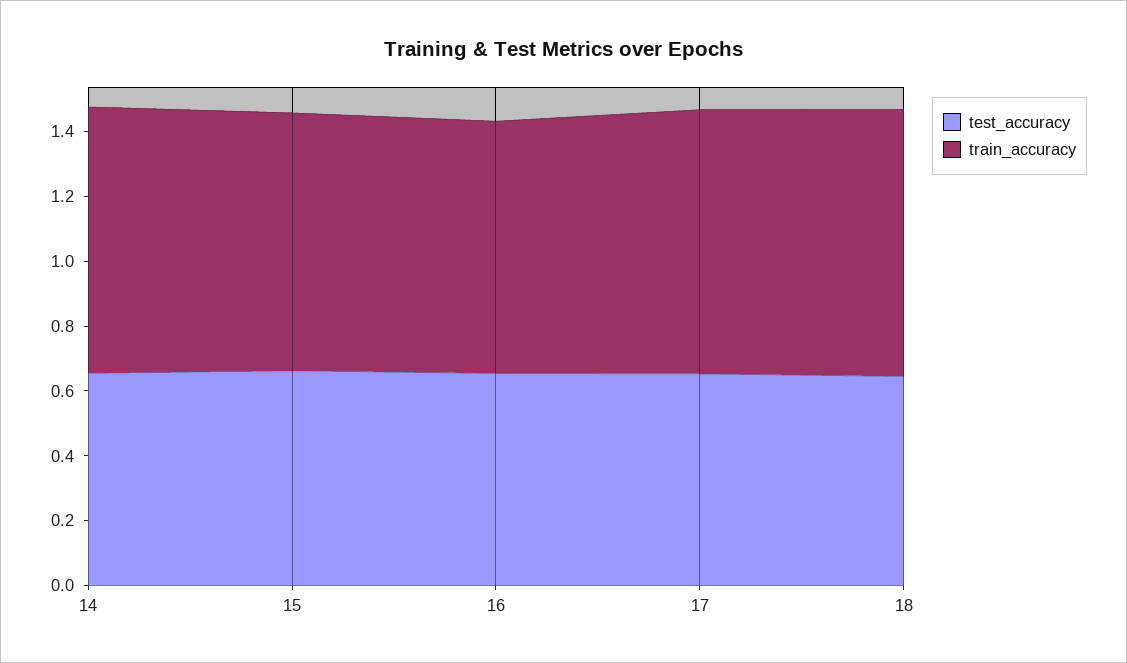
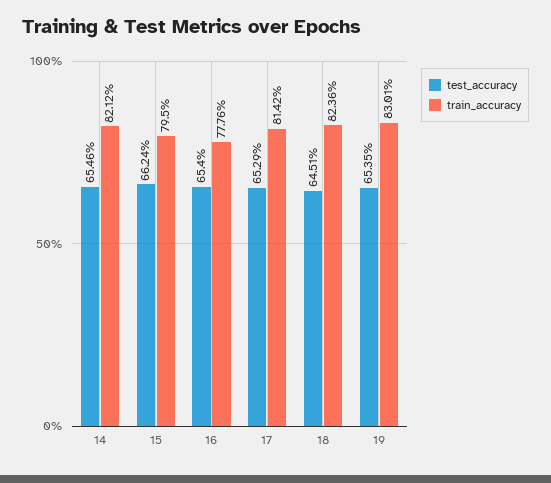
test_accuracy, 19: none -> 0.6535
train_accuracy, 19: none -> 0.8301

